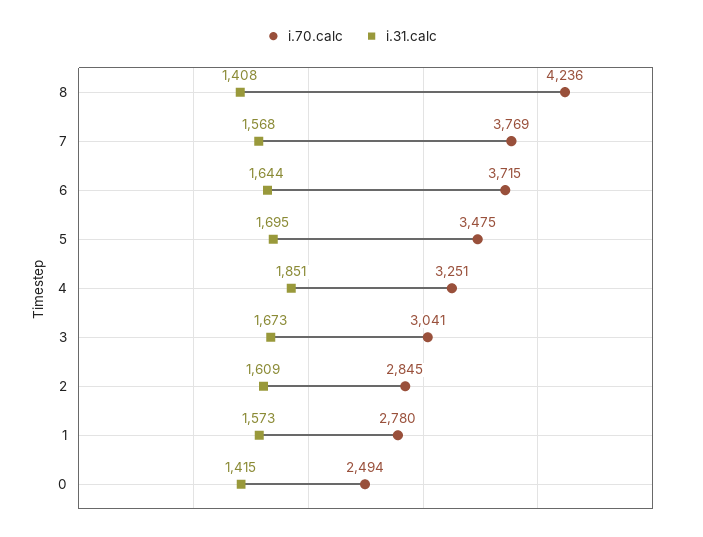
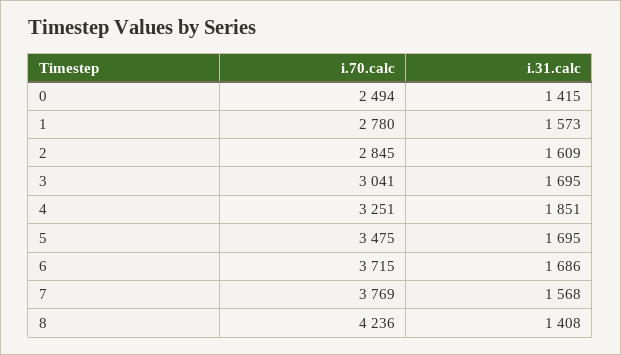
i.31.calc, 6: 1644 -> 1686
i.31.calc, 3: 1673 -> 1695

